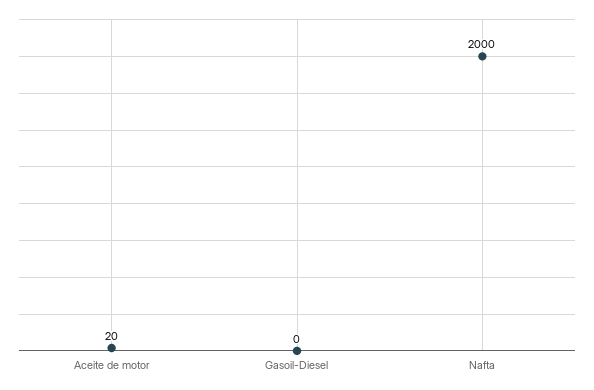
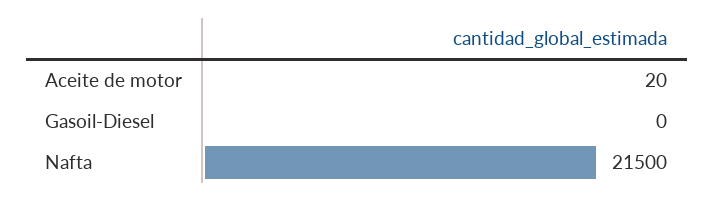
Nafta: 2000 -> 21500

